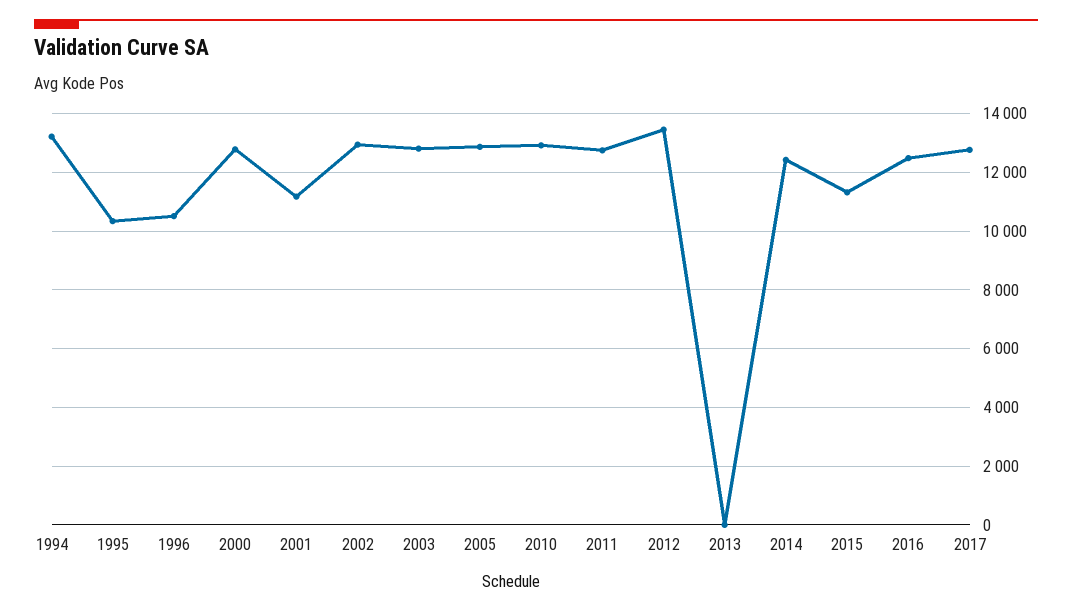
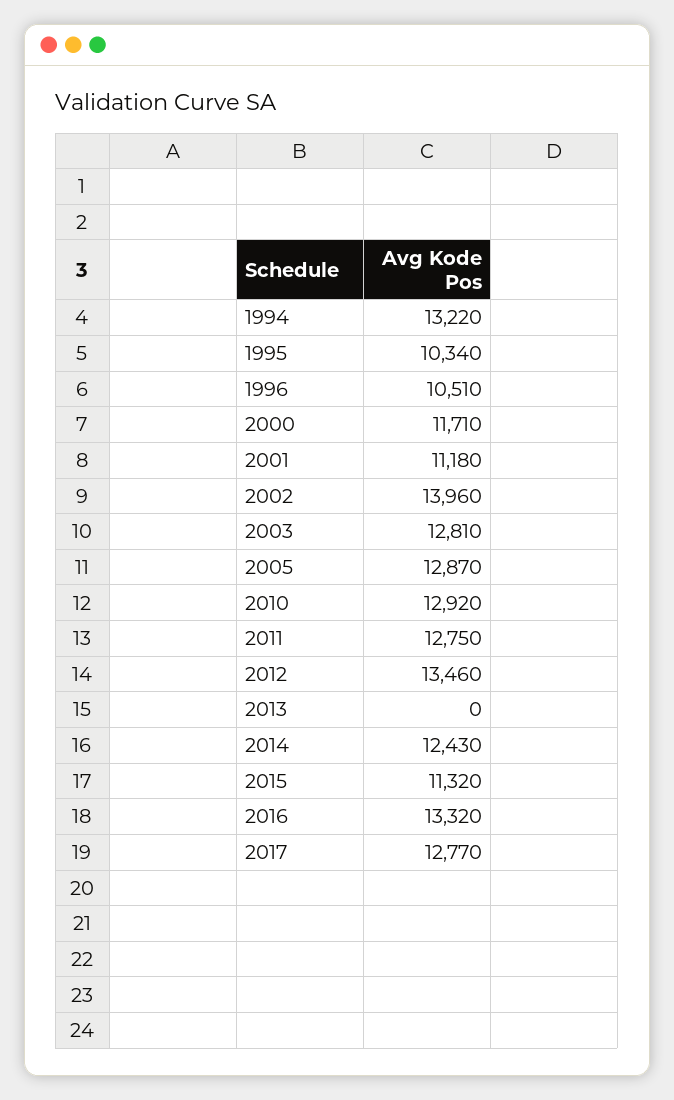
2000: 12750 -> 11710
2002: 13000 -> 13960
2016: 12500 -> 13320

